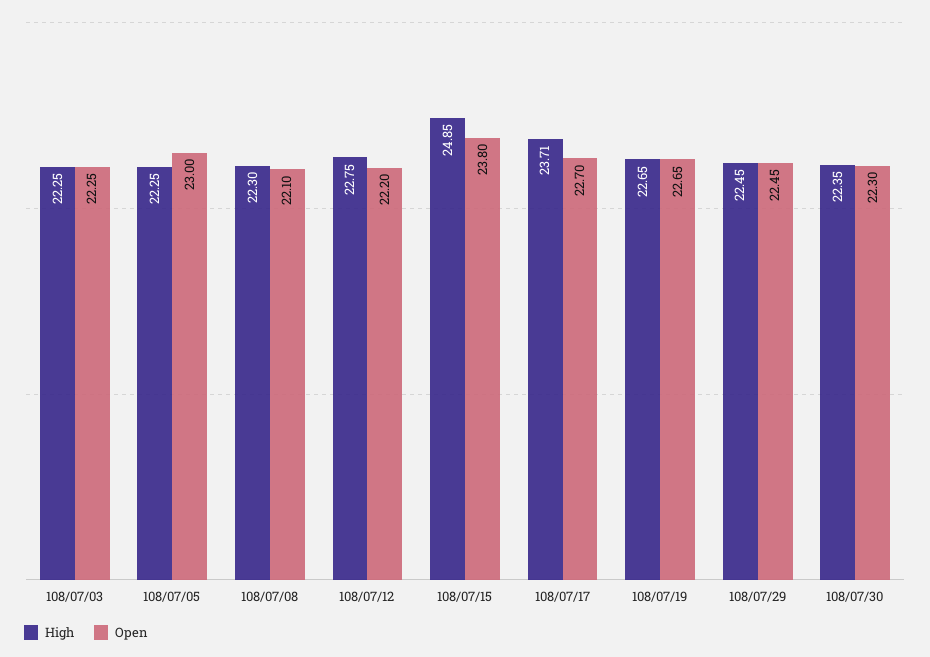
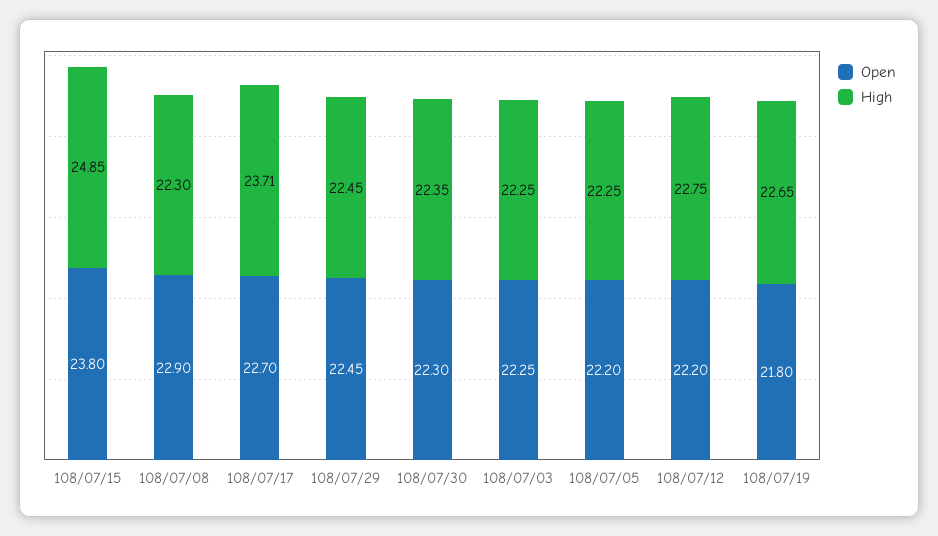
Open, 108/07/05: 23 -> 22.2
Open, 108/07/08: 22.1 -> 22.9
Open, 108/07/19: 22.65 -> 21.8

